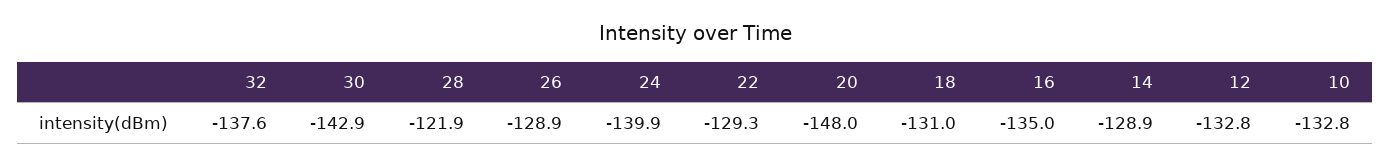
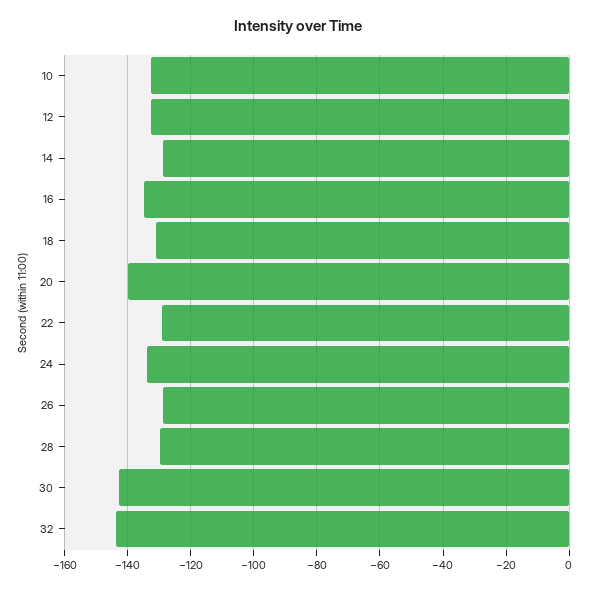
32: -137.6 -> -144
28: -121.9 -> -130
24: -139.9 -> -134
20: -148 -> -140

